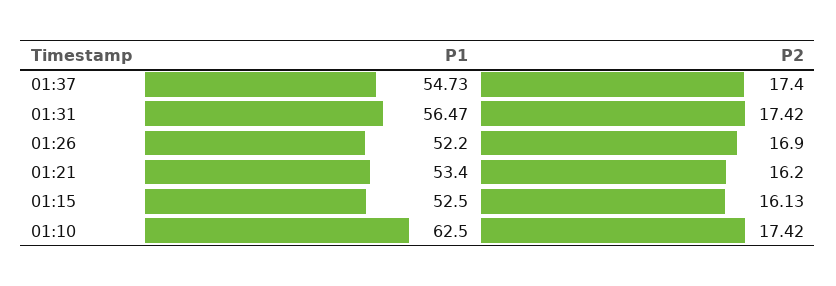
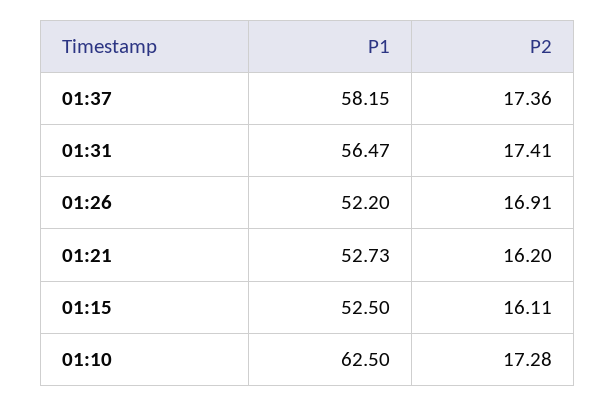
P1, 01:37: 54.73 -> 58.15
P2, 01:37: 17.4 -> 17.36
P2, 01:31: 17.42 -> 17.41
P2, 01:26: 16.9 -> 16.91
P1, 01:21: 53.4 -> 52.73
P2, 01:15: 16.13 -> 16.11
P2, 01:10: 17.42 -> 17.28

